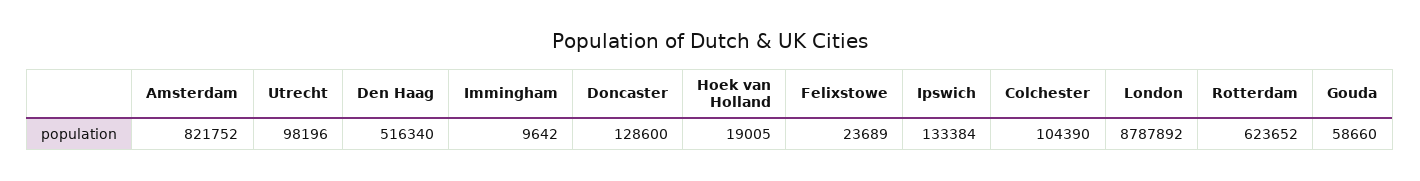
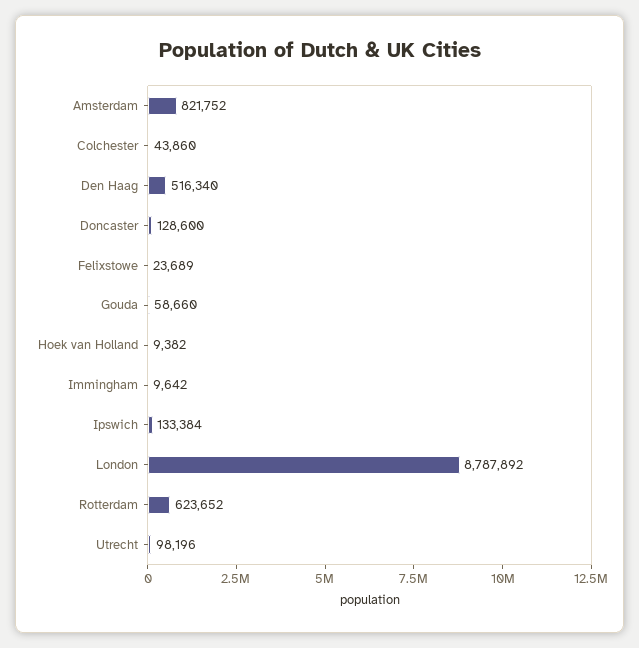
Hoek van Holland: 19005 -> 9382
Colchester: 104390 -> 43860

